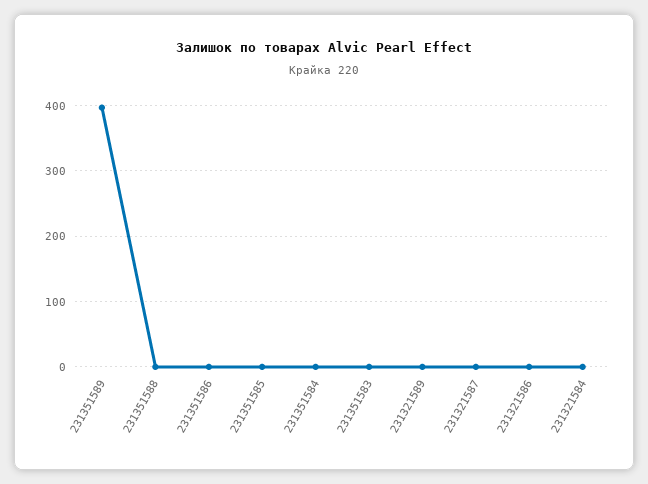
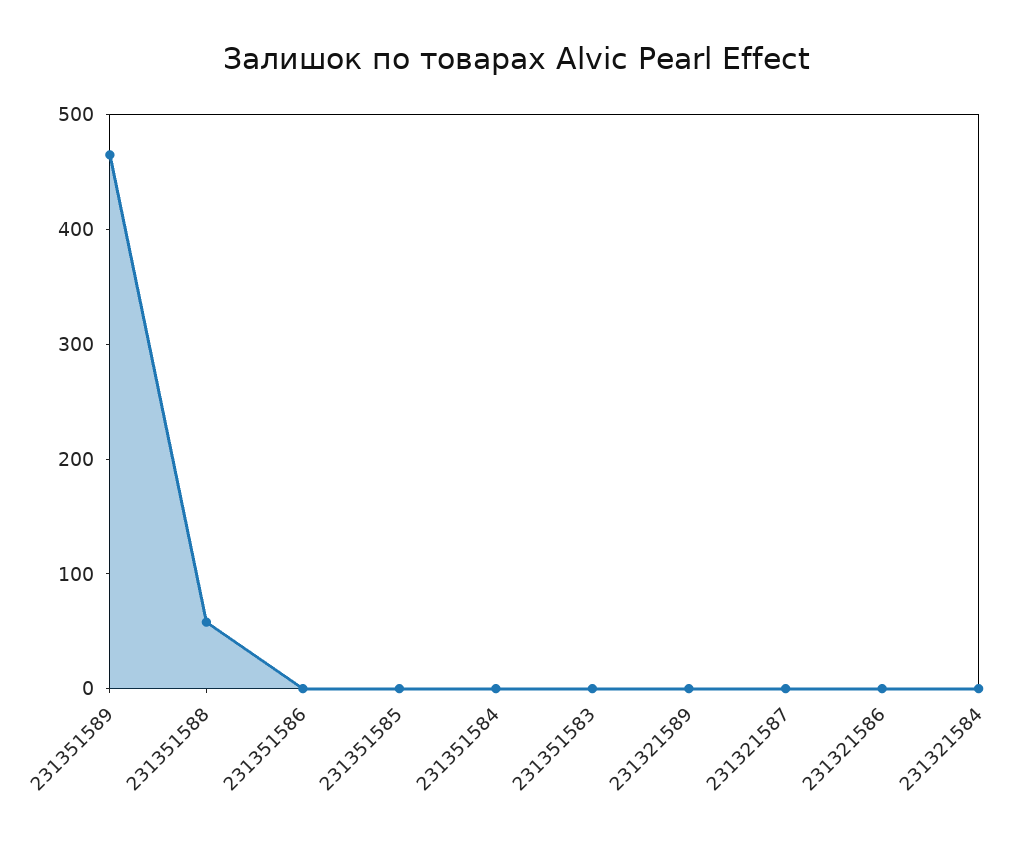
231351589: 400 -> 460
231351588: 0 -> 60

